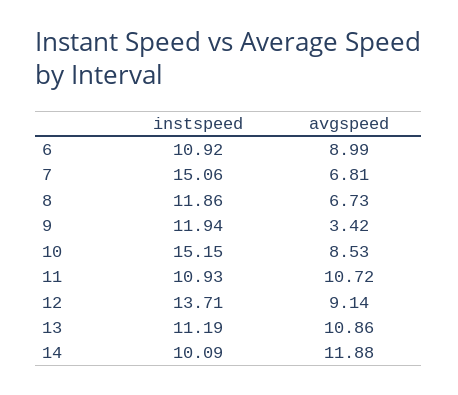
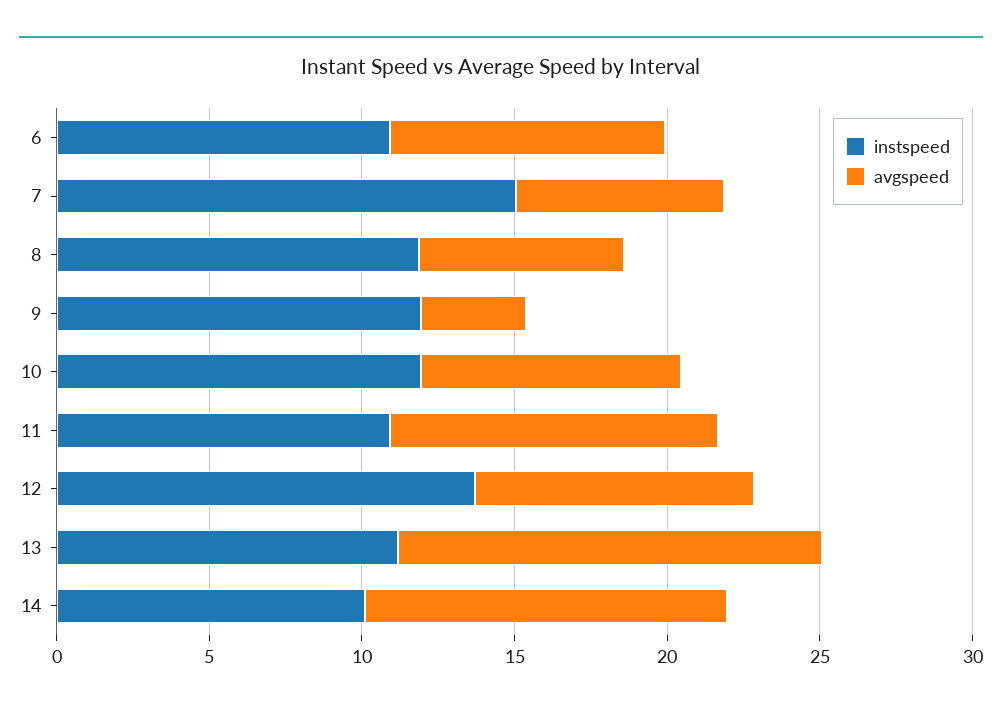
instspeed, 10: 15.15 -> 12
avgspeed, 13: 10.86 -> 14

